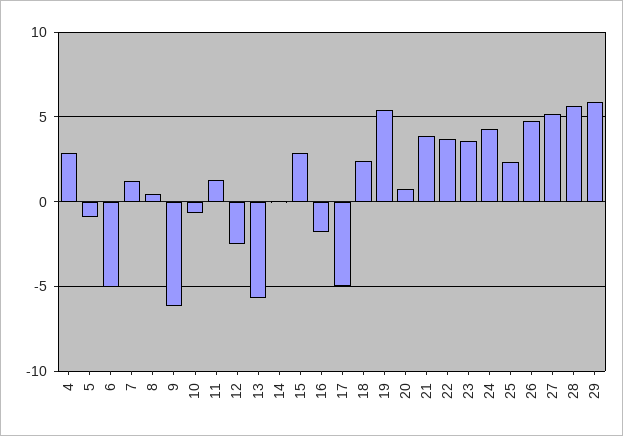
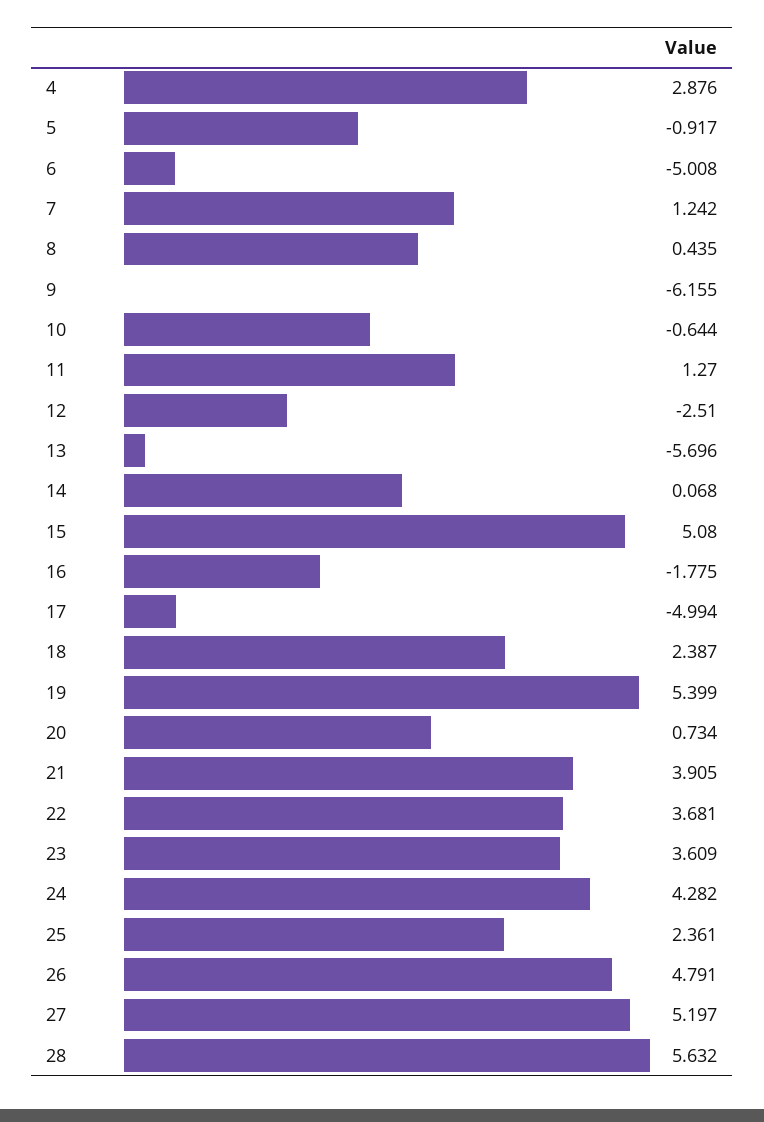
15: 3 -> 5.08
29: 6 -> none

